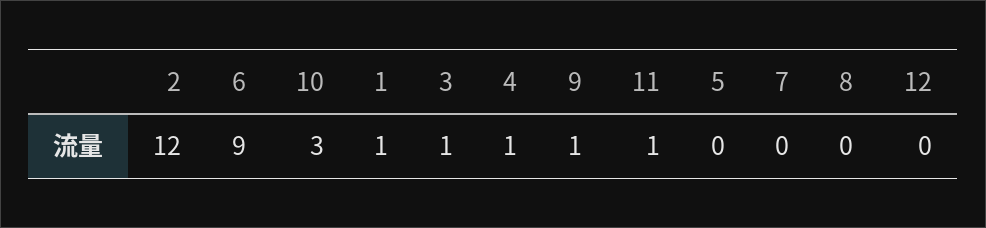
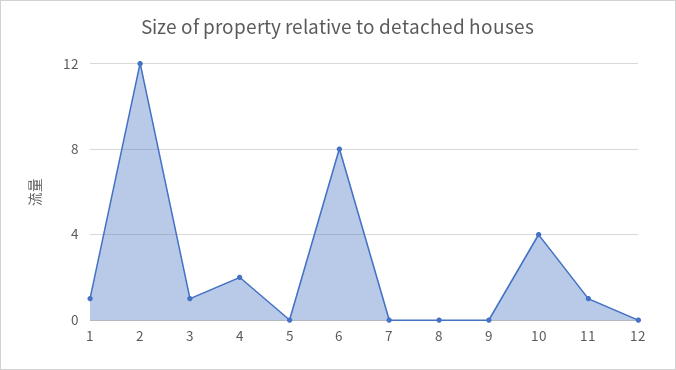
6: 9 -> 8
10: 3 -> 4
4: 1 -> 2
9: 1 -> 0

